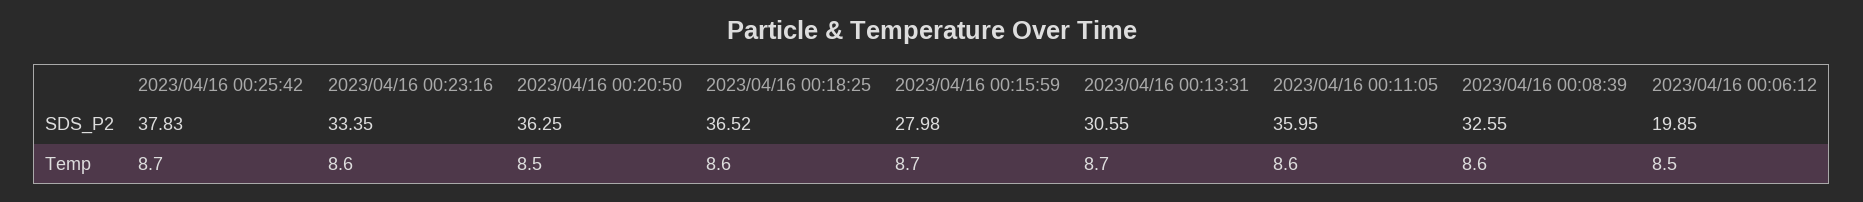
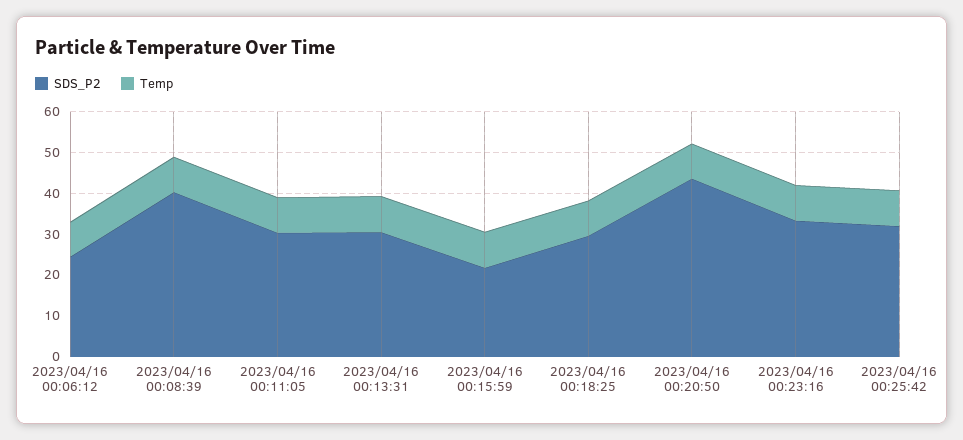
SDS_P2, 2023/04/16 00:25:42: 37.83 -> 32
SDS_P2, 2023/04/16 00:20:50: 36.25 -> 44
SDS_P2, 2023/04/16 00:18:25: 36.52 -> 30
SDS_P2, 2023/04/16 00:15:59: 27.98 -> 22
SDS_P2, 2023/04/16 00:11:05: 35.95 -> 30
SDS_P2, 2023/04/16 00:08:39: 32.55 -> 40
SDS_P2, 2023/04/16 00:06:12: 19.85 -> 24

